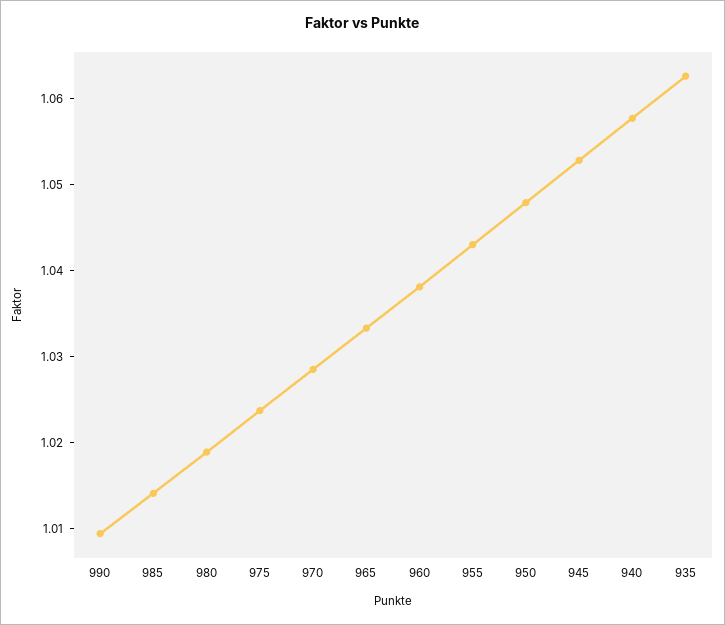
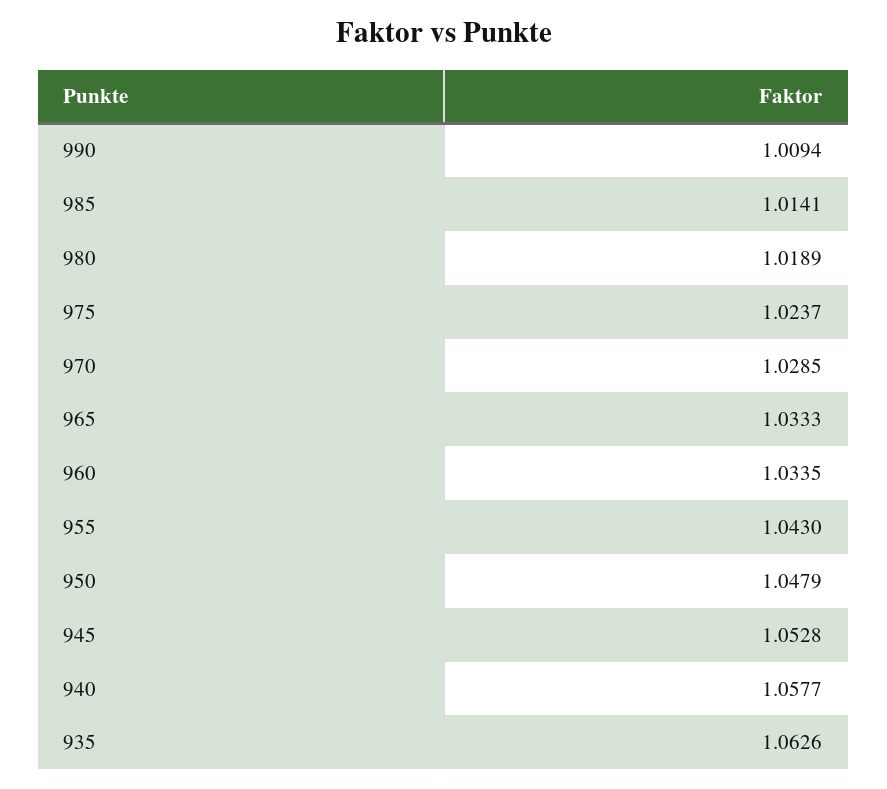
960: 1.038 -> 1.0335

